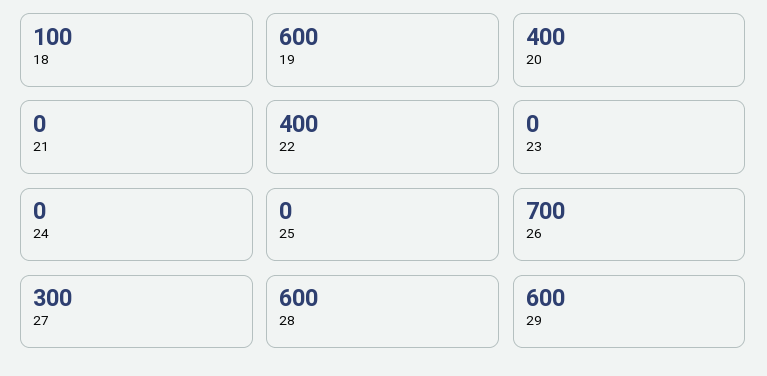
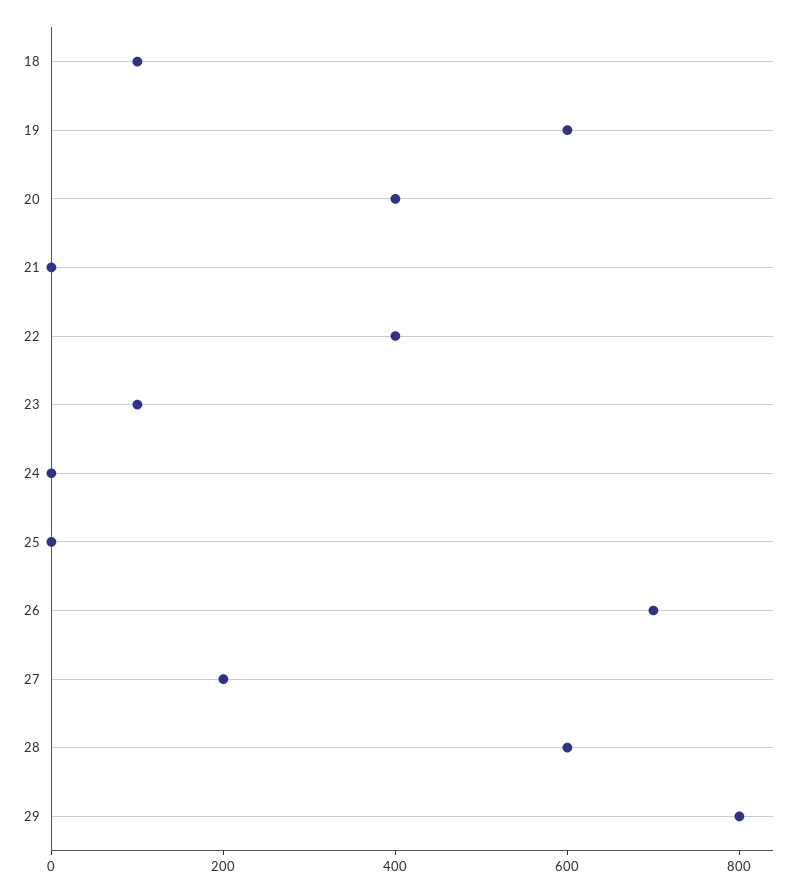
23: 0 -> 100
27: 300 -> 200
29: 600 -> 800

